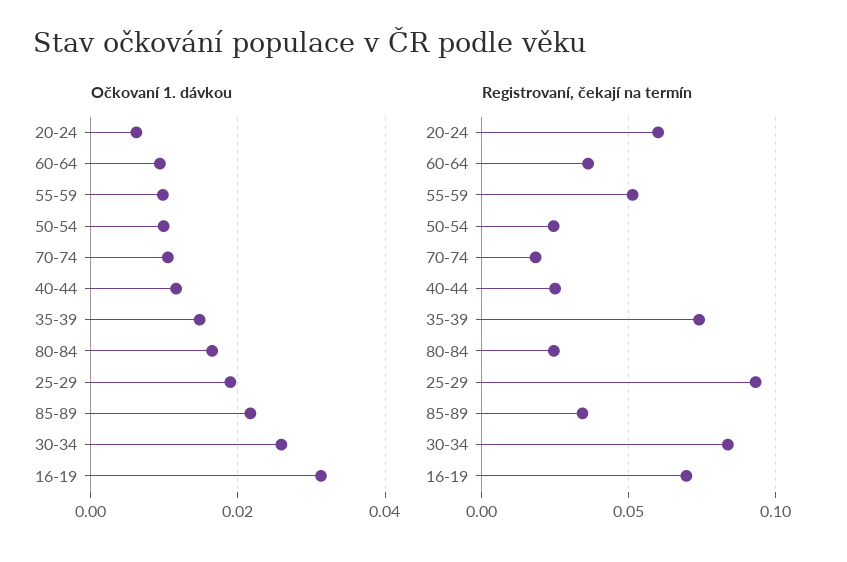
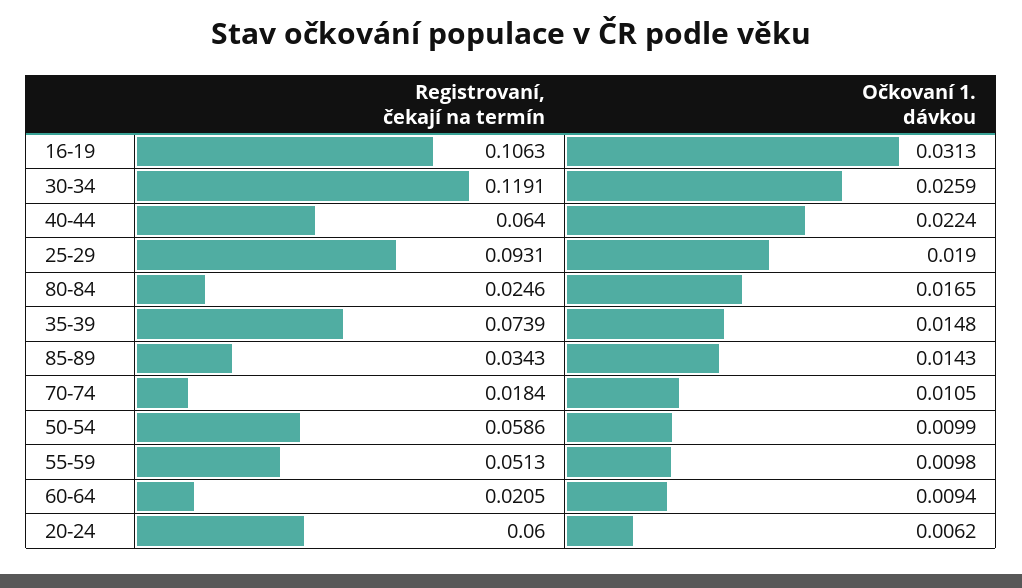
Očkovaní 1. dávkou, 40-44: 0.012 -> 0.0224
Očkovaní 1. dávkou, 85-89: 0.022 -> 0.0143
Registrovaní, čekají na termín, 60-64: 0.035 -> 0.0205
Registrovaní, čekají na termín, 50-54: 0.025 -> 0.0586
Registrovaní, čekají na termín, 40-44: 0.025 -> 0.064
Registrovaní, čekají na termín, 30-34: 0.085 -> 0.1191
Registrovaní, čekají na termín, 16-19: 0.07 -> 0.1063

